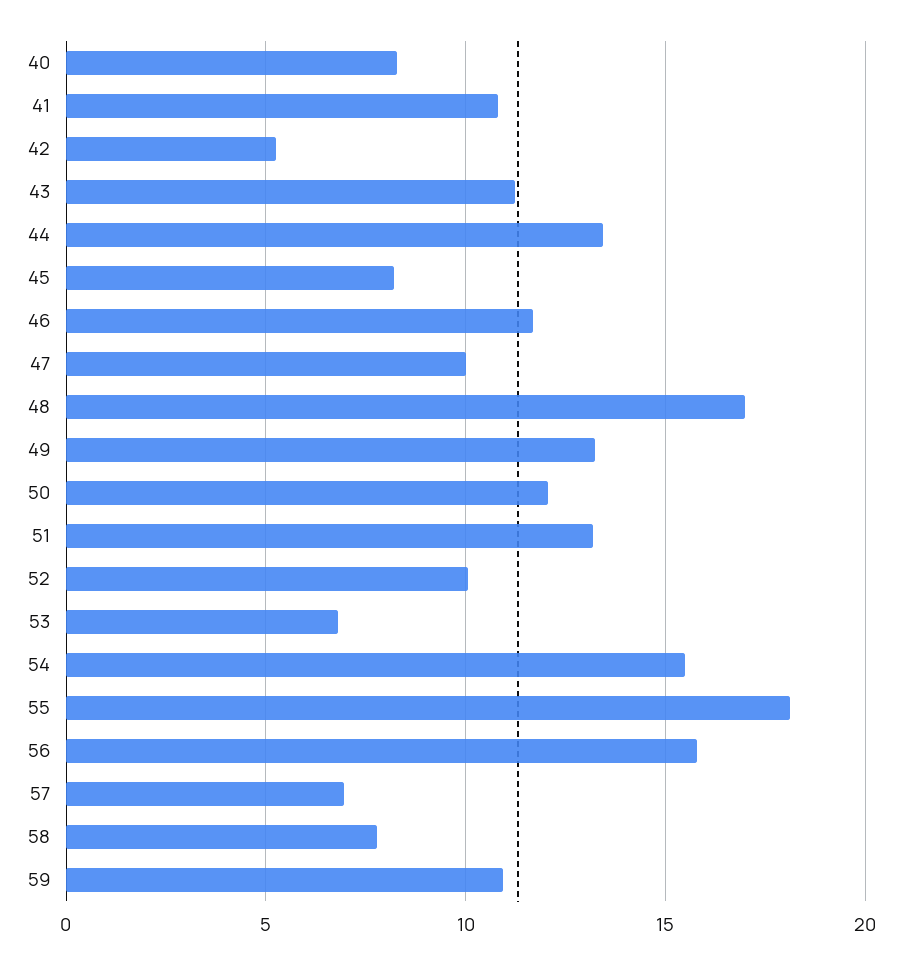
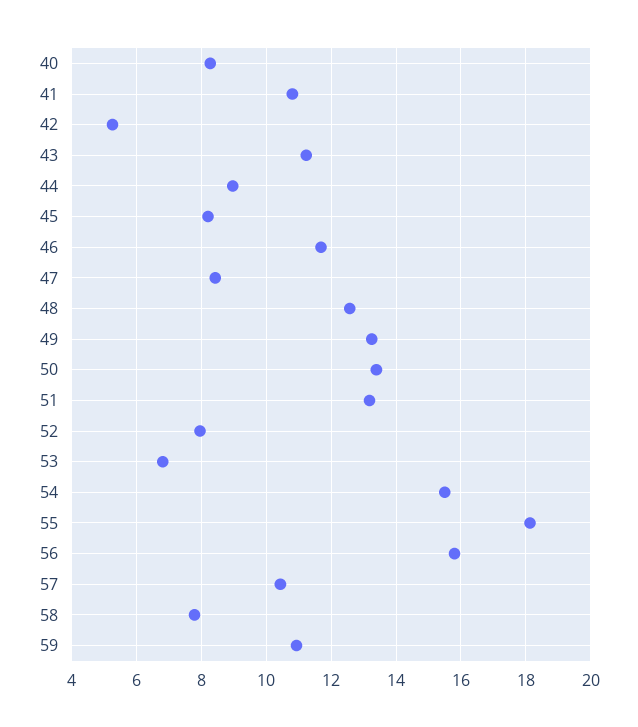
44: 13.5 -> 9
47: 10 -> 8.4
48: 17 -> 12.6
50: 12 -> 13.4
52: 10 -> 8
57: 7 -> 10.4

